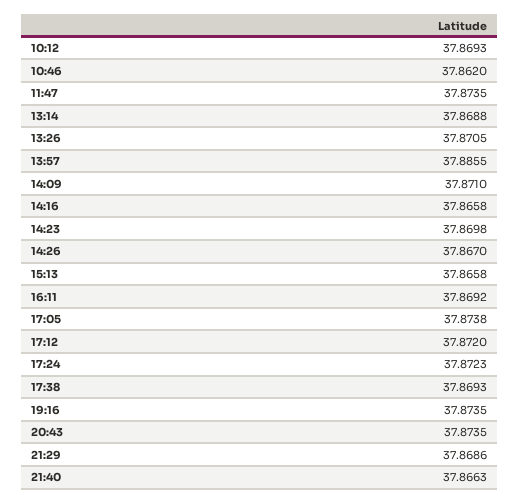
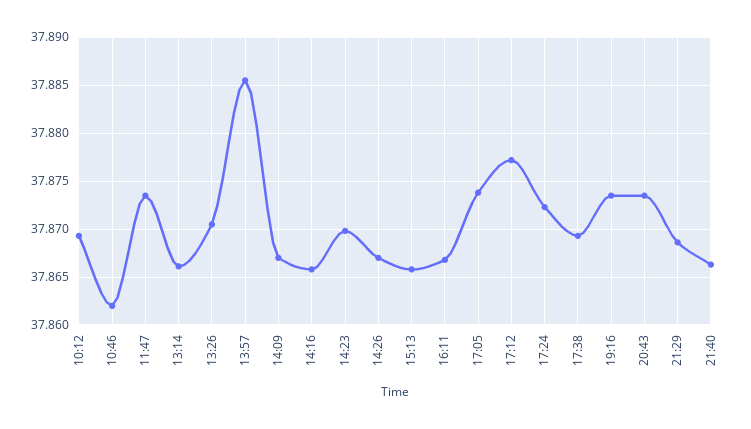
13:14: 37.8688 -> 37.866
14:09: 37.871 -> 37.867
16:11: 37.8692 -> 37.867
17:12: 37.872 -> 37.877

